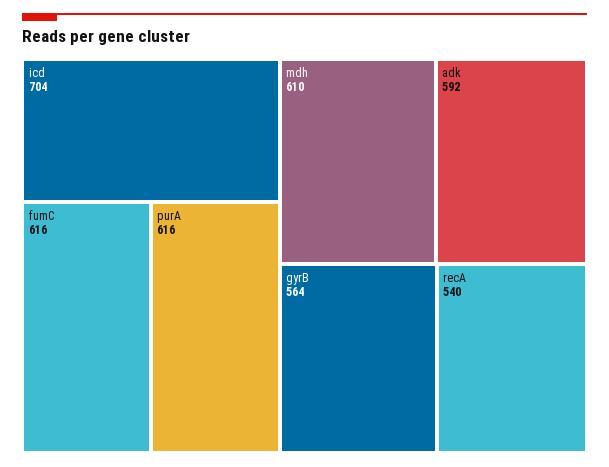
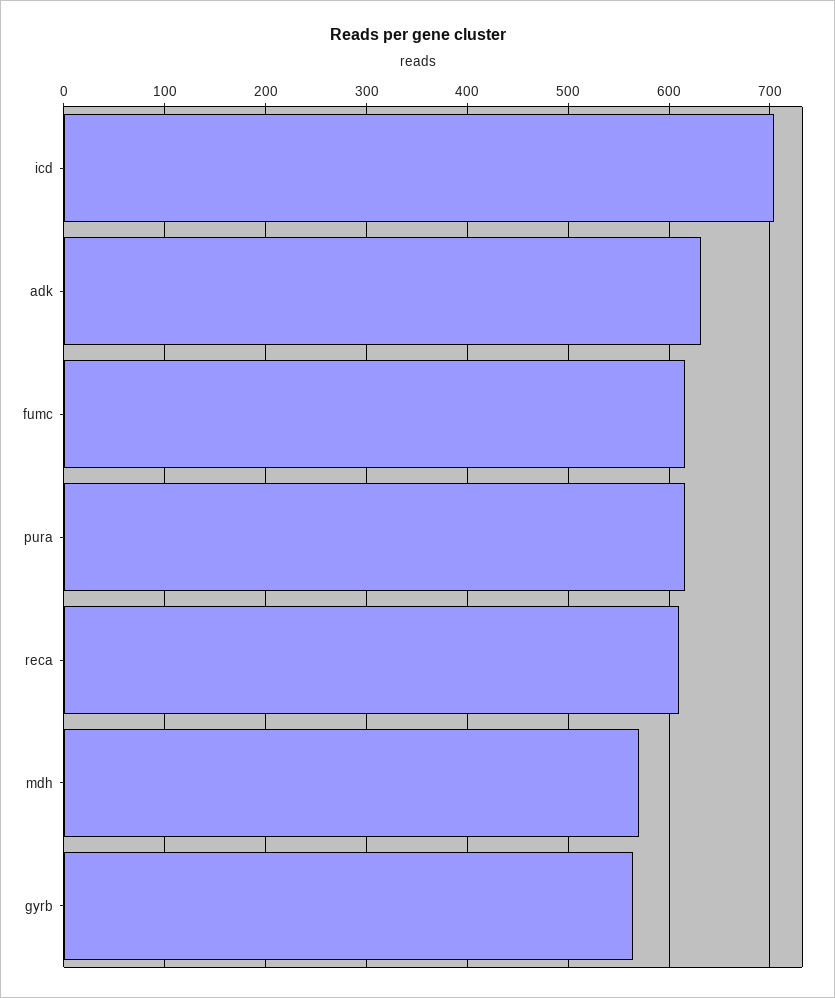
mdh: 610 -> 570
adk: 592 -> 630
recA: 540 -> 610

